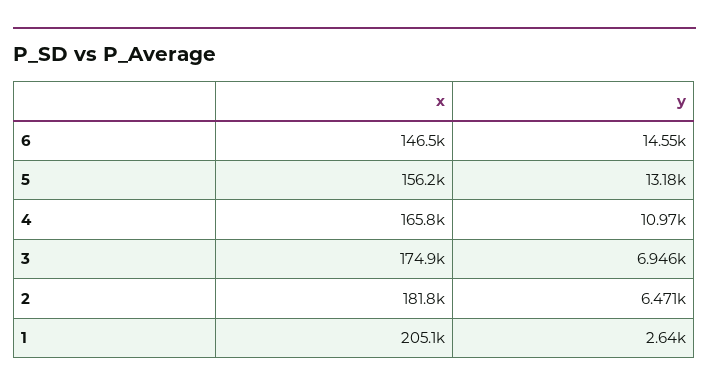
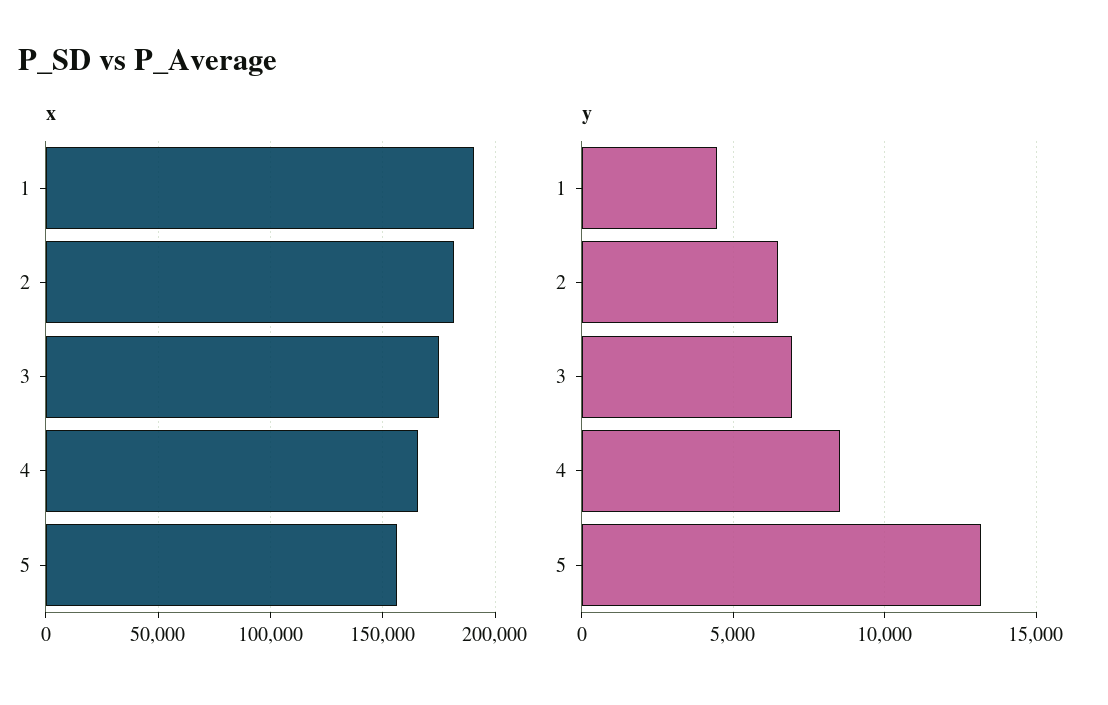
x, 6: 146500 -> none
y, 6: 14550 -> none
y, 4: 10970 -> 8500
x, 1: 205100 -> 190000
y, 1: 2640 -> 4500

